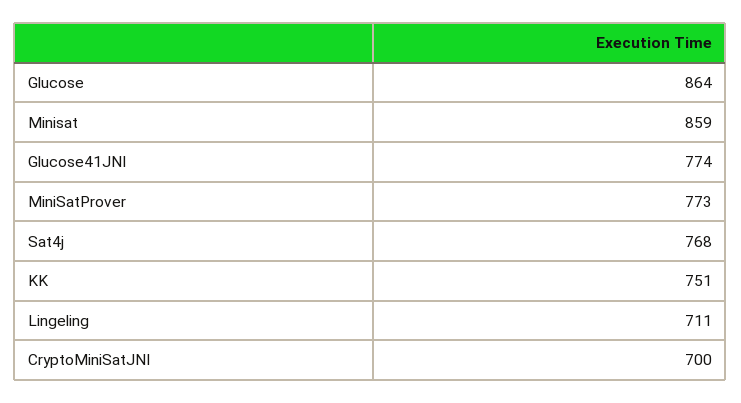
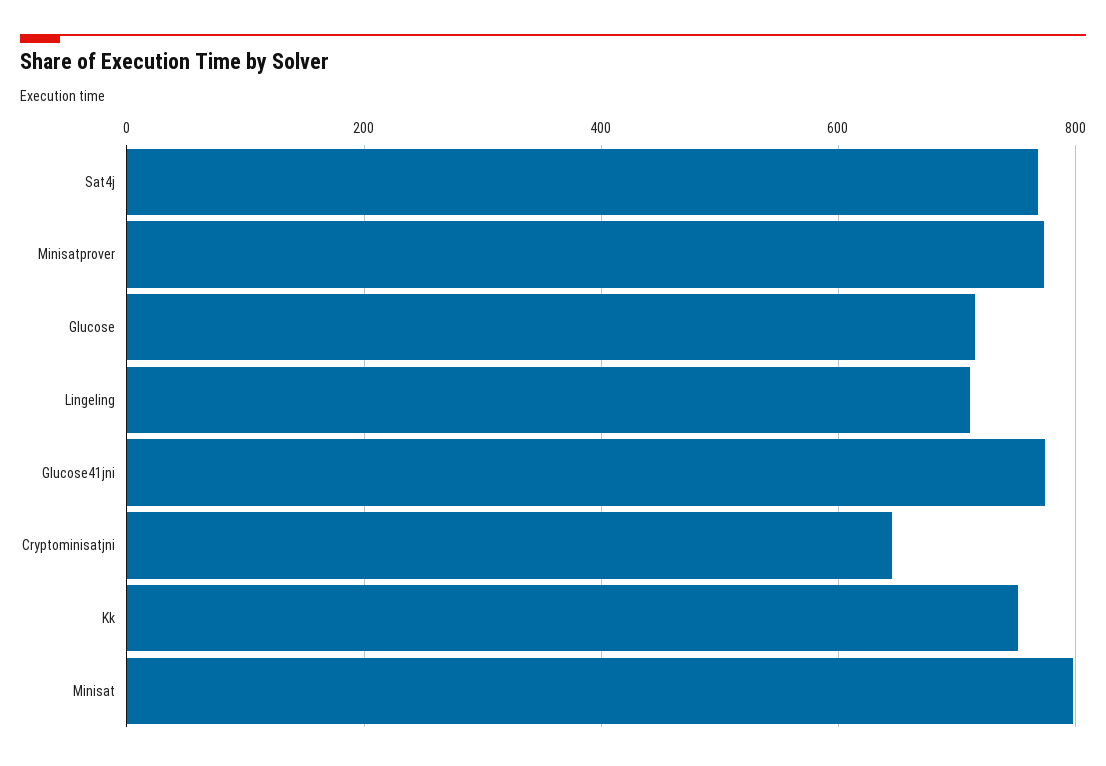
Glucose: 864 -> 720
Minisat: 859 -> 800
CryptoMiniSatJNI: 700 -> 640

